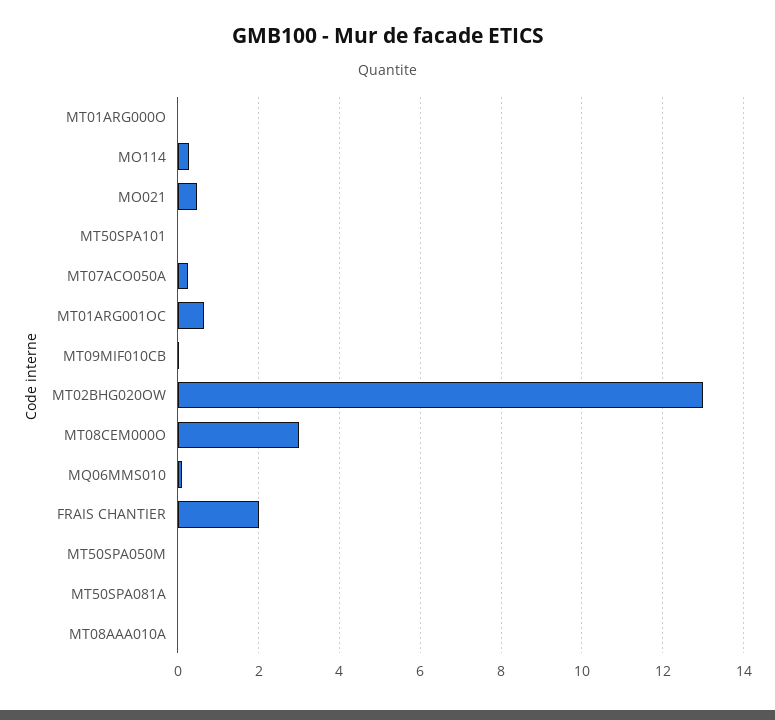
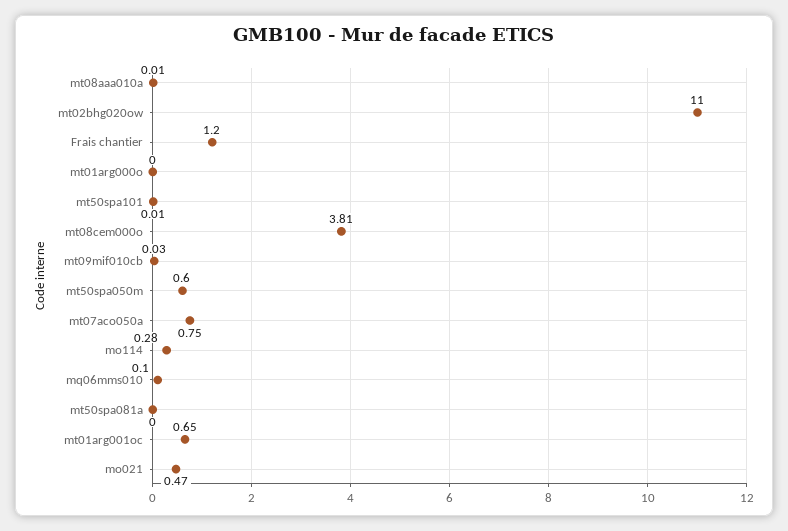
MT07ACO050A: 0.2 -> 0.75
MT02BHG020OW: 13 -> 11
MT08CEM000O: 3 -> 3.81
FRAIS CHANTIER: 2 -> 1.2
MT50SPA050M: 0 -> 0.6

